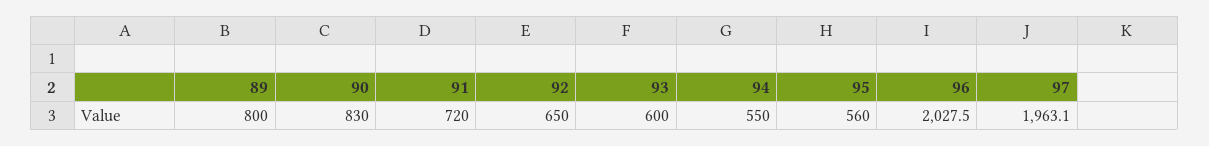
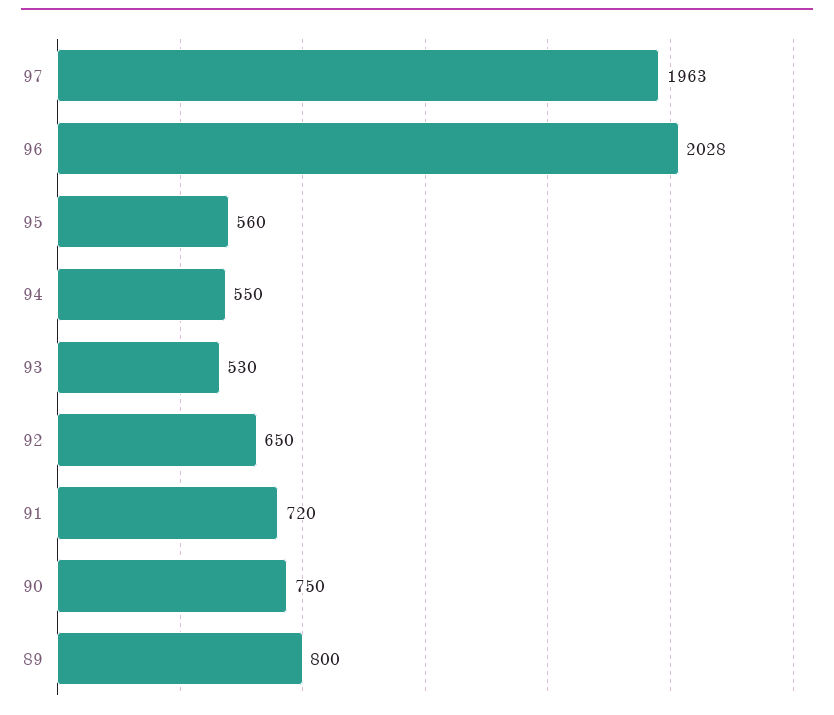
90: 830 -> 750
93: 600 -> 530

